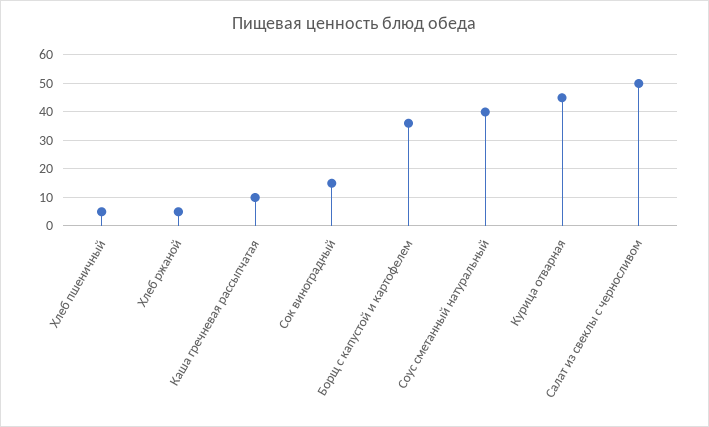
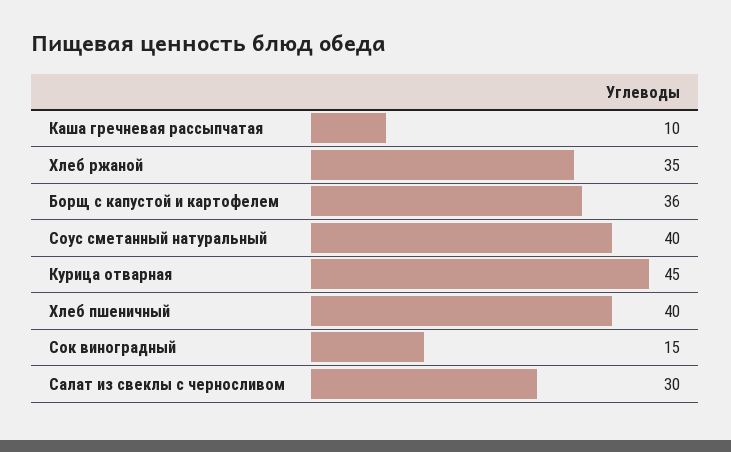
Хлеб пшеничный: 5 -> 40
Хлеб ржаной: 5 -> 35
Салат из свеклы с черносливом: 50 -> 30

